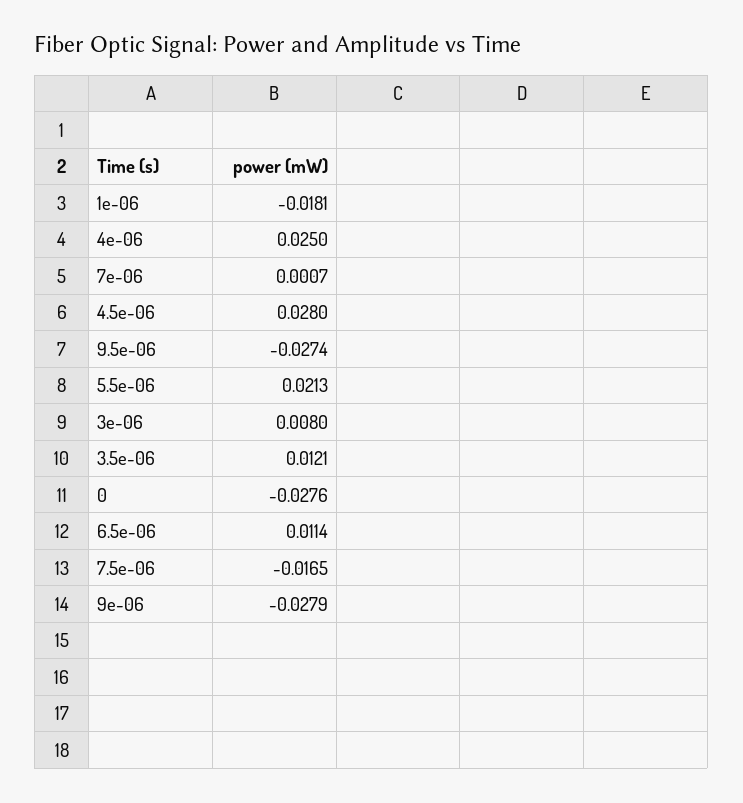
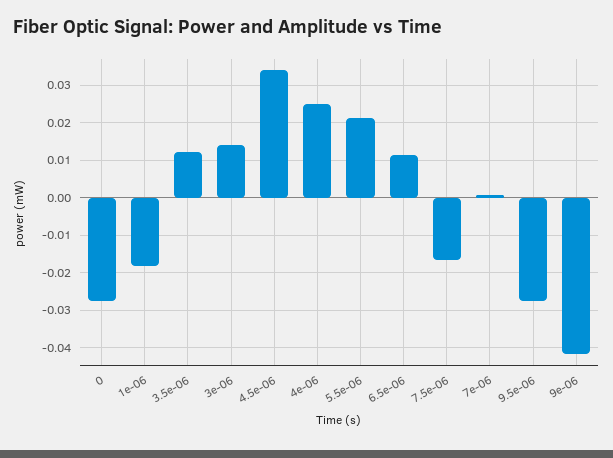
4.5e-06: 0.028 -> 0.034
3e-06: 0.008 -> 0.014
9e-06: -0.0279 -> -0.042

